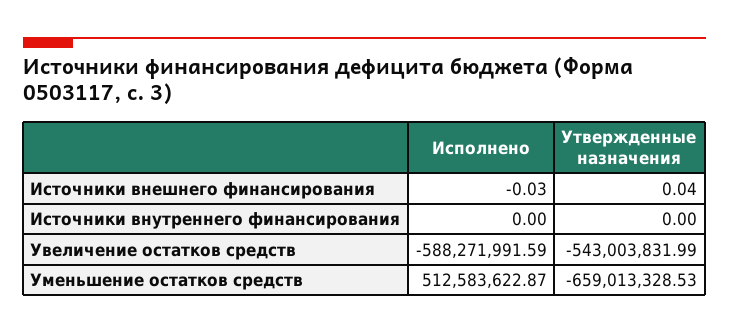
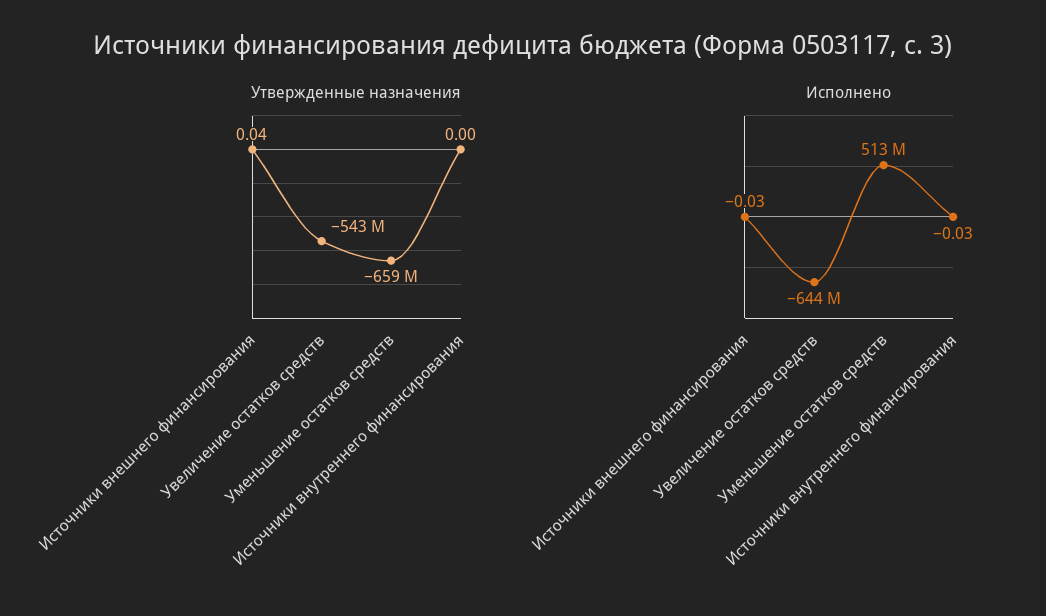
Исполнено, Источники внутреннего финансирования: 0 -> -0.03
Исполнено, Увеличение остатков средств: -588271991.59 -> -644000000

